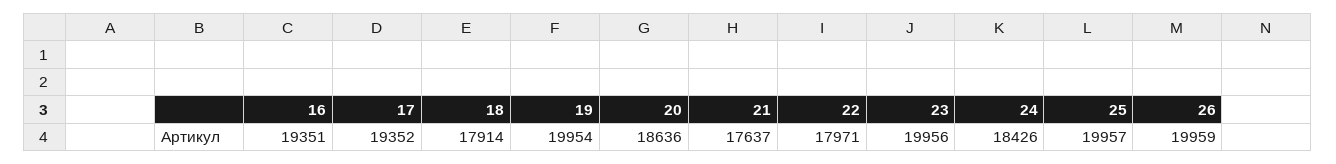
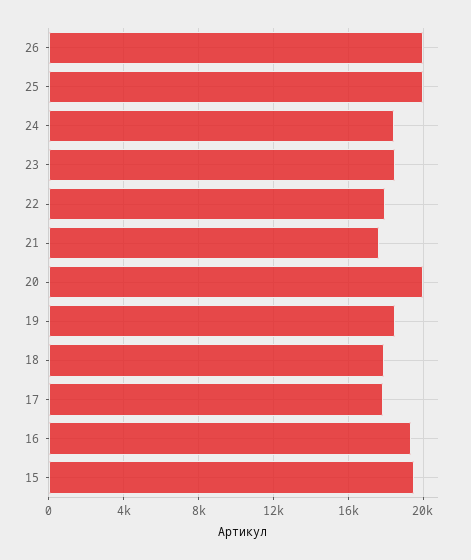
17: 19352 -> 18000
19: 19954 -> 18500
20: 18636 -> 20000
23: 19956 -> 18500
15: none -> 19500

